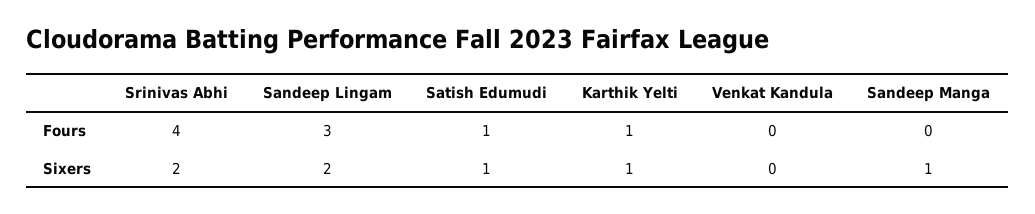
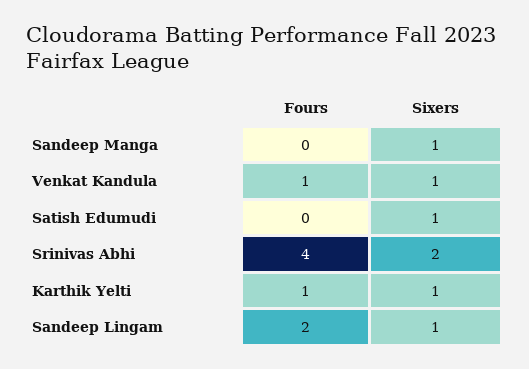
Sandeep Lingam, Fours: 3 -> 2
Satish Edumudi, Fours: 1 -> 0
Venkat Kandula, Fours: 0 -> 1
Sandeep Lingam, Sixers: 2 -> 1
Venkat Kandula, Sixers: 0 -> 1

